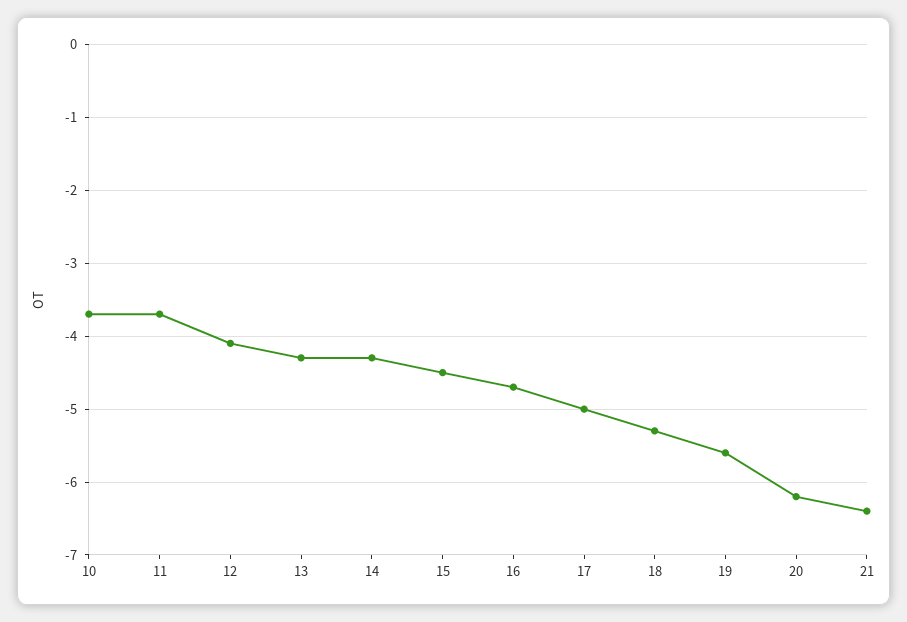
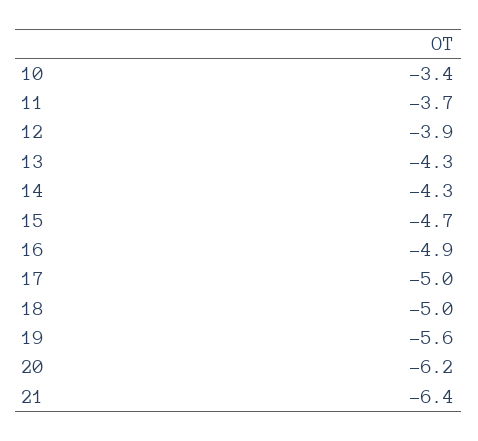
10: -3.7 -> -3.4
12: -4.1 -> -3.9
15: -4.5 -> -4.7
16: -4.7 -> -4.9
18: -5.3 -> -5

